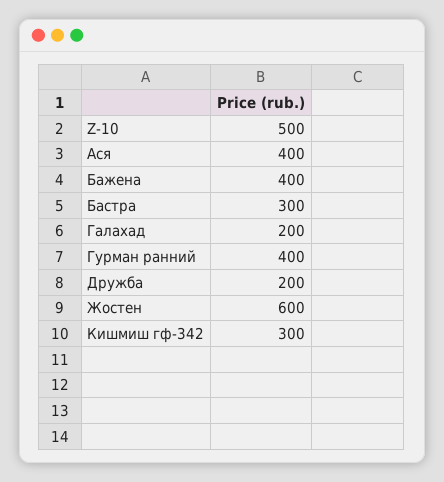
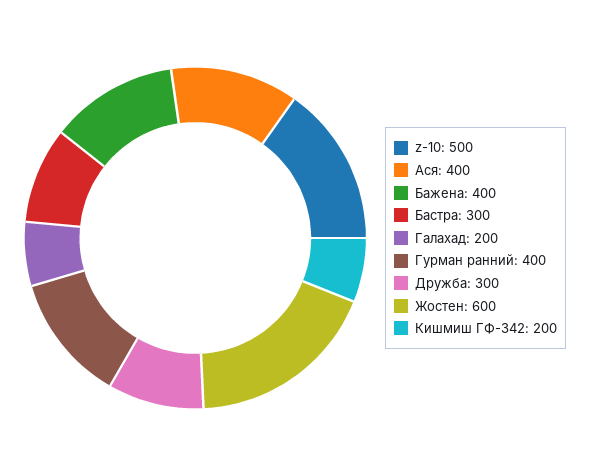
Дружба: 200 -> 300
Кишмиш гф-342: 300 -> 200

